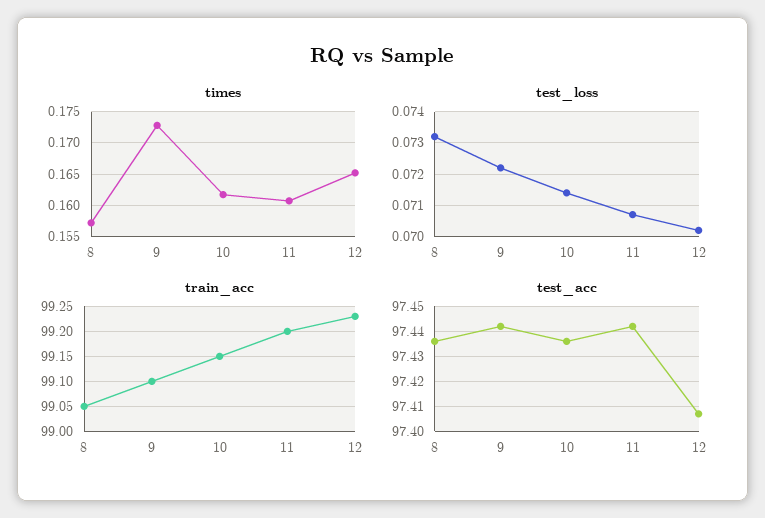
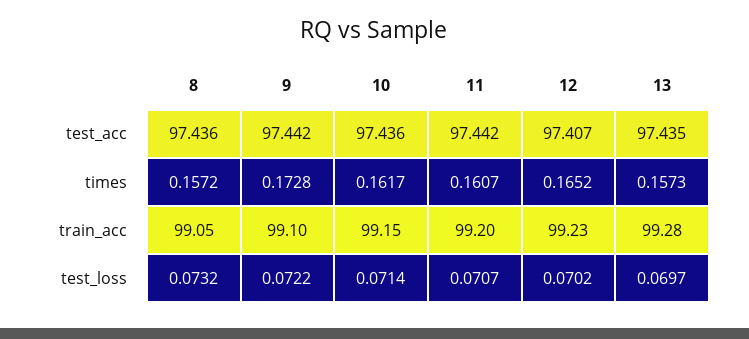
test_acc, 13: none -> 97.435
times, 13: none -> 0.1573
train_acc, 13: none -> 99.28
test_loss, 13: none -> 0.0697

